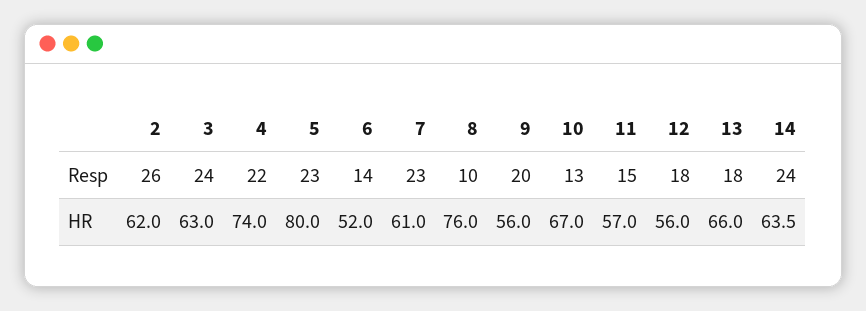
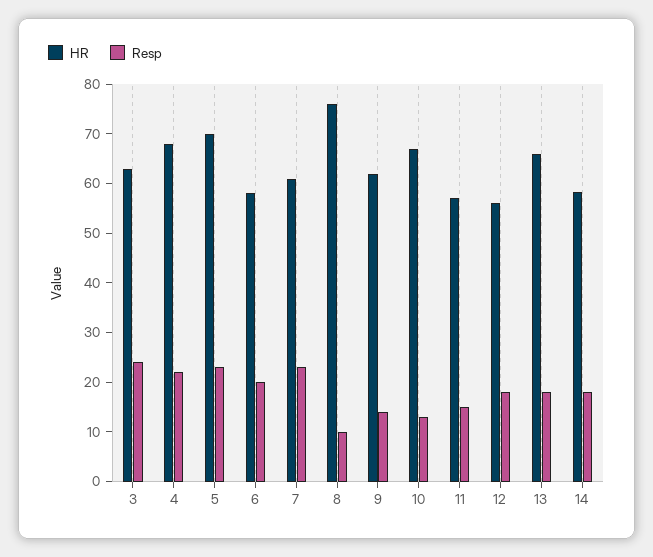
Resp, 2: 26 -> none
Resp, 6: 14 -> 20
Resp, 9: 20 -> 14
Resp, 14: 24 -> 18
HR, 2: 62 -> none
HR, 4: 74 -> 68
HR, 5: 80 -> 70
HR, 6: 52 -> 58
HR, 9: 56 -> 62
HR, 14: 63.5 -> 58

